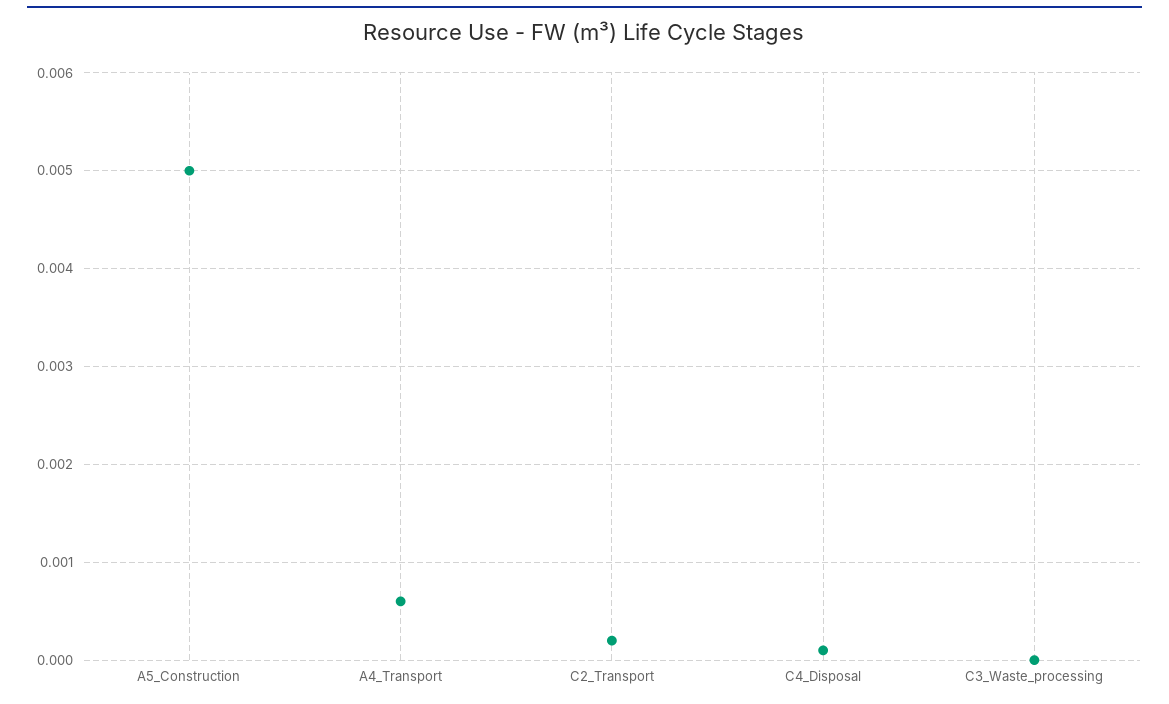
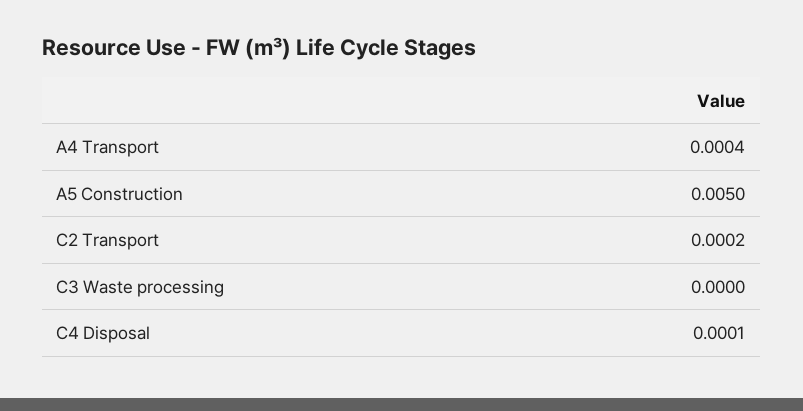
A4_Transport: 0.0006 -> 0.0004

